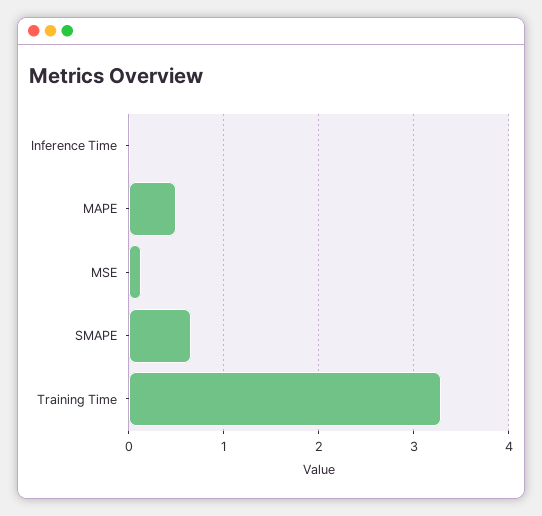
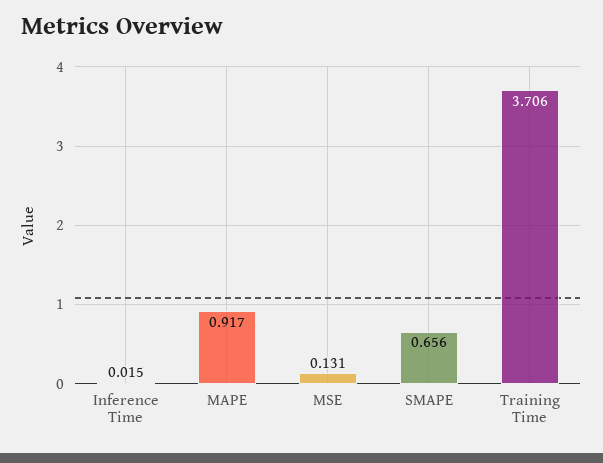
MAPE: 0.5 -> 0.917
Training Time: 3.3 -> 3.706

